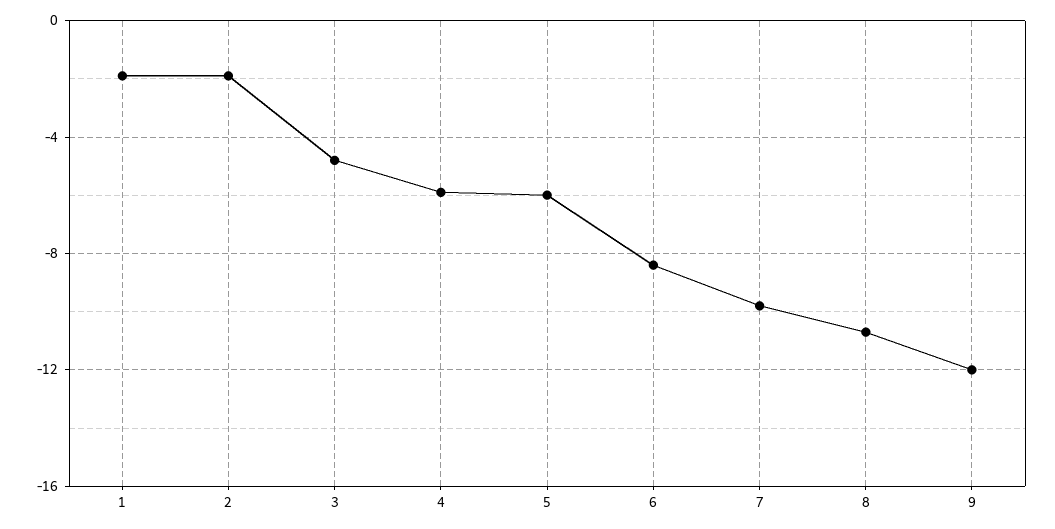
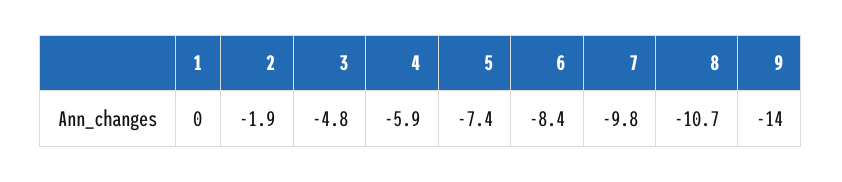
1: -2 -> 0
5: -6 -> -7.4
9: -12 -> -14

